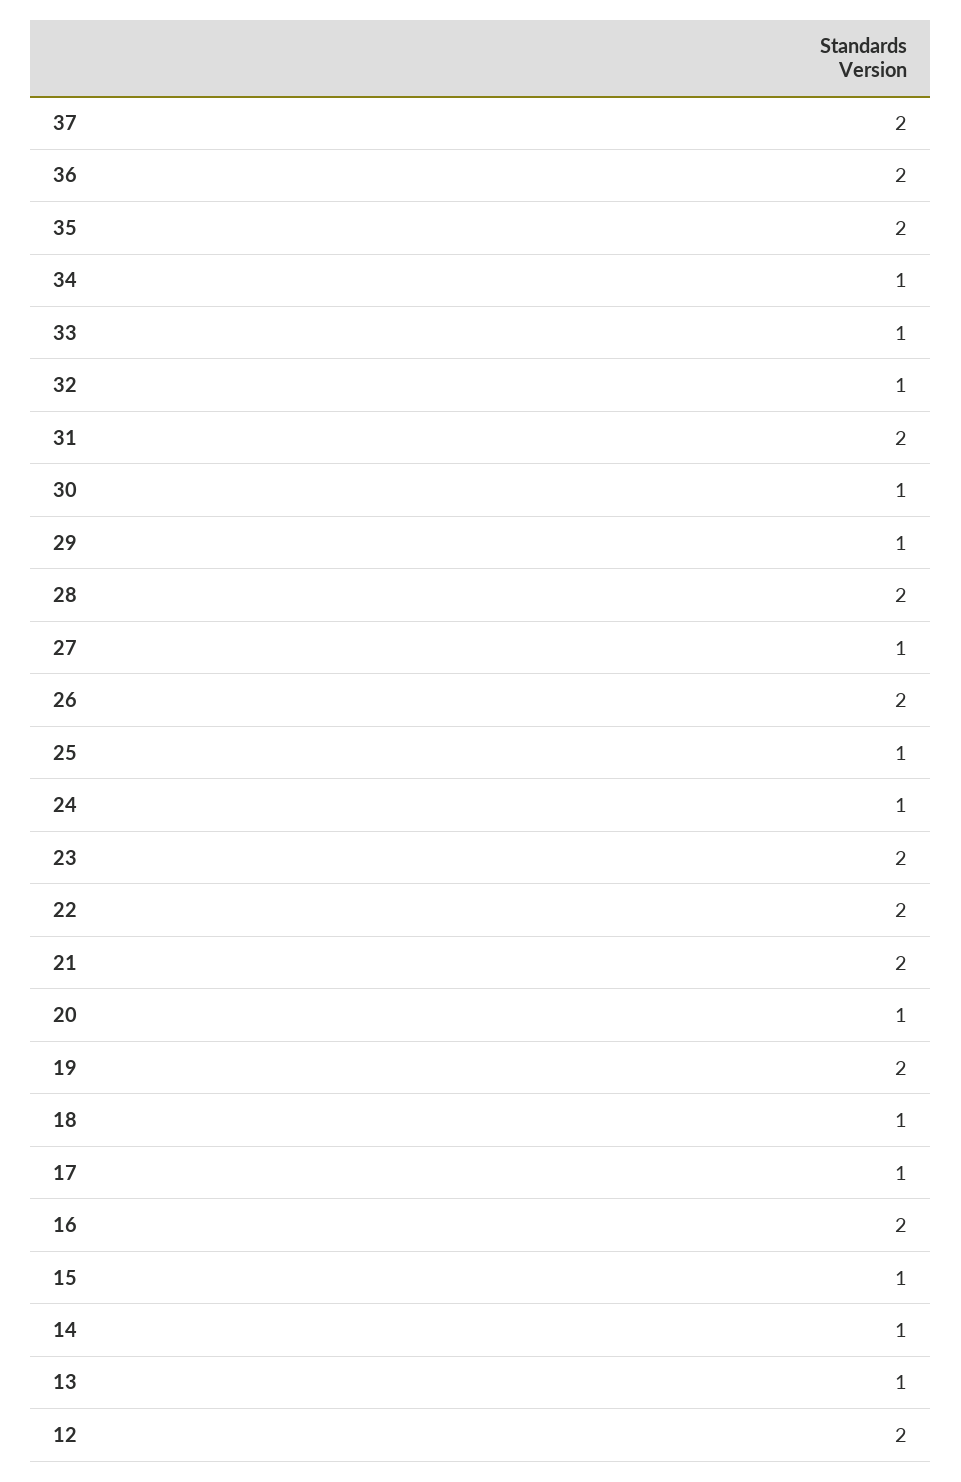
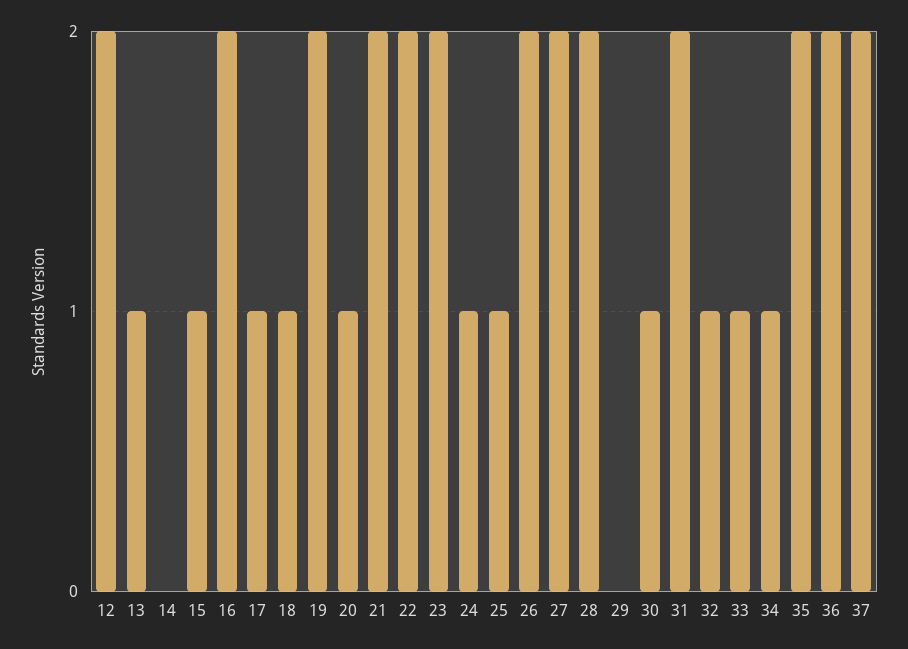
29: 1 -> 0
27: 1 -> 2
14: 1 -> 0

